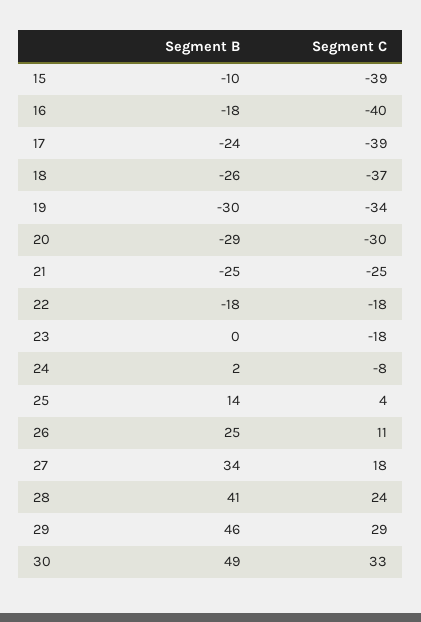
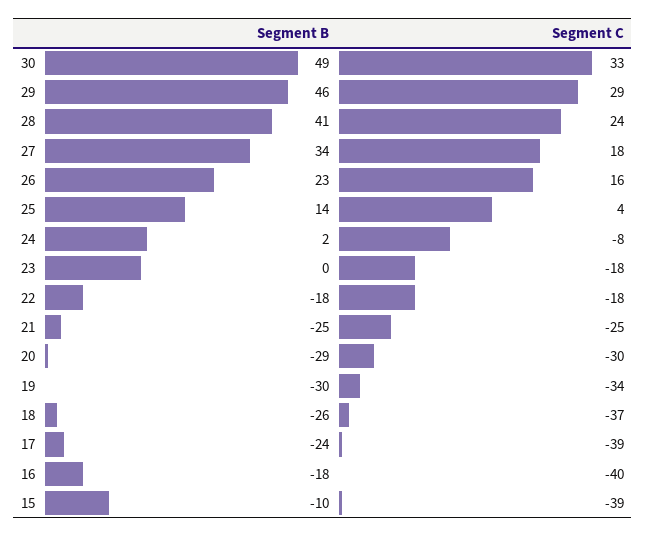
Segment B, 26: 25 -> 23
Segment C, 26: 11 -> 16

